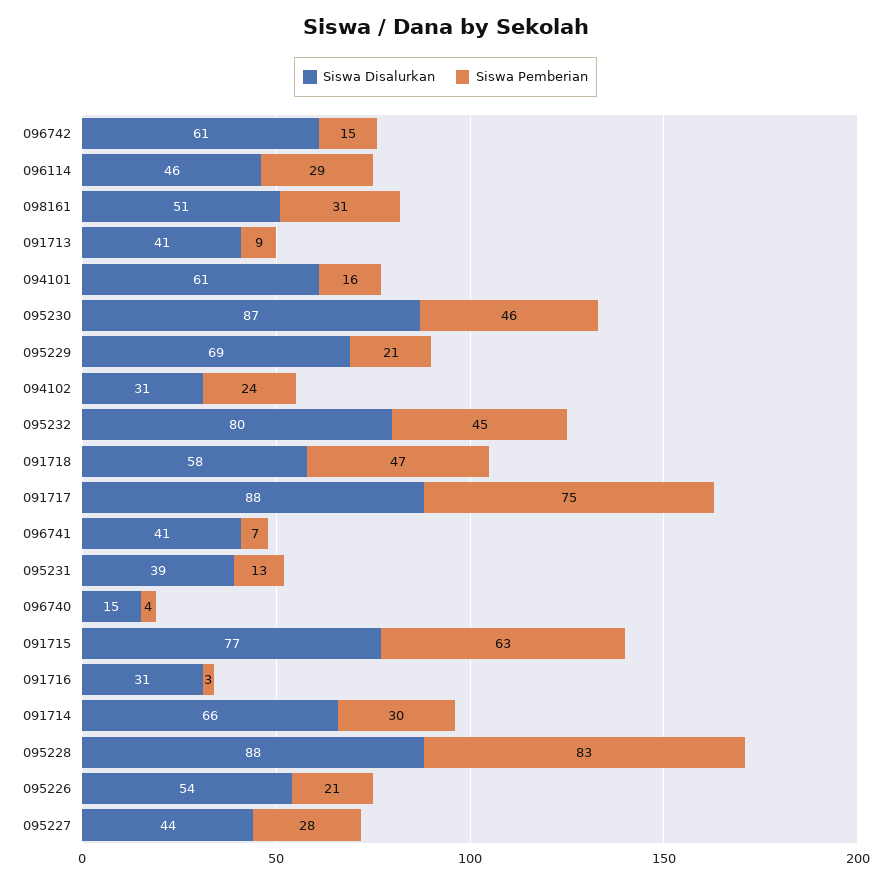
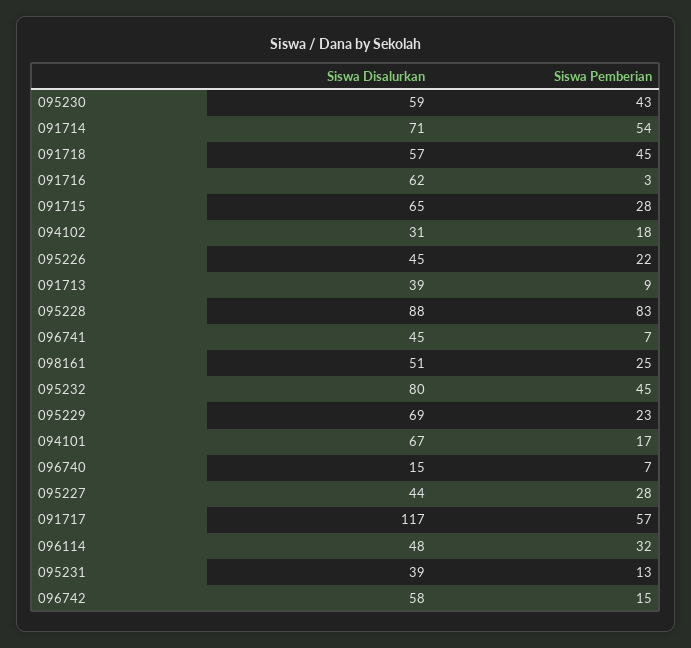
Siswa Disalurkan, 096742: 61 -> 58
Siswa Disalurkan, 096114: 46 -> 48
Siswa Pemberian, 096114: 29 -> 32
Siswa Pemberian, 098161: 31 -> 25
Siswa Disalurkan, 091713: 41 -> 39
Siswa Disalurkan, 094101: 61 -> 67
Siswa Pemberian, 094101: 16 -> 17
Siswa Disalurkan, 095230: 87 -> 59
Siswa Pemberian, 095230: 46 -> 43
Siswa Pemberian, 095229: 21 -> 23
Siswa Pemberian, 094102: 24 -> 18
Siswa Disalurkan, 091718: 58 -> 57
Siswa Pemberian, 091718: 47 -> 45
Siswa Disalurkan, 091717: 88 -> 117
Siswa Pemberian, 091717: 75 -> 57
Siswa Disalurkan, 096741: 41 -> 45
Siswa Pemberian, 096740: 4 -> 7
Siswa Disalurkan, 091715: 77 -> 65
Siswa Pemberian, 091715: 63 -> 28
Siswa Disalurkan, 091716: 31 -> 62
Siswa Disalurkan, 091714: 66 -> 71
Siswa Pemberian, 091714: 30 -> 54
Siswa Disalurkan, 095226: 54 -> 45
Siswa Pemberian, 095226: 21 -> 22

